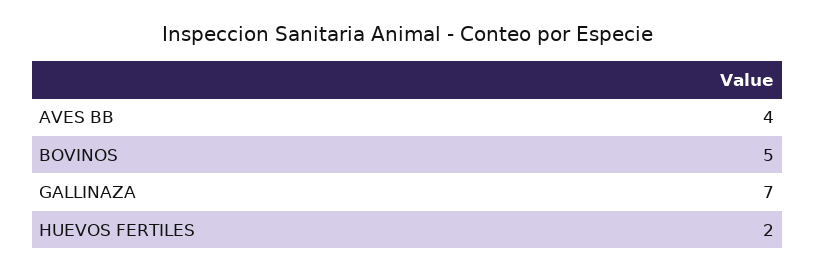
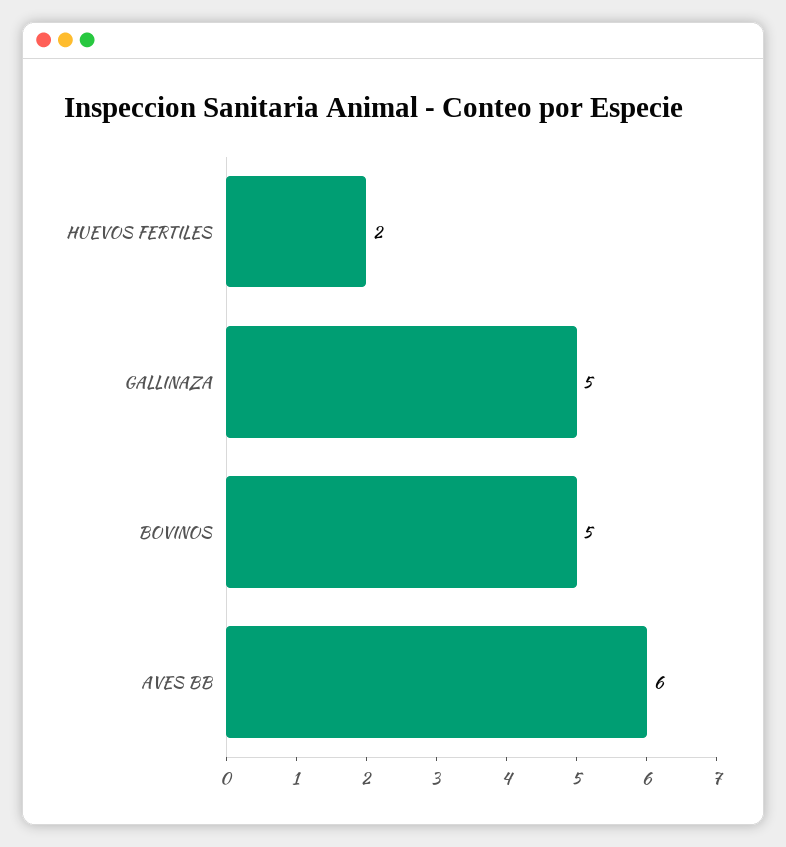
AVES BB: 4 -> 6
GALLINAZA: 7 -> 5

